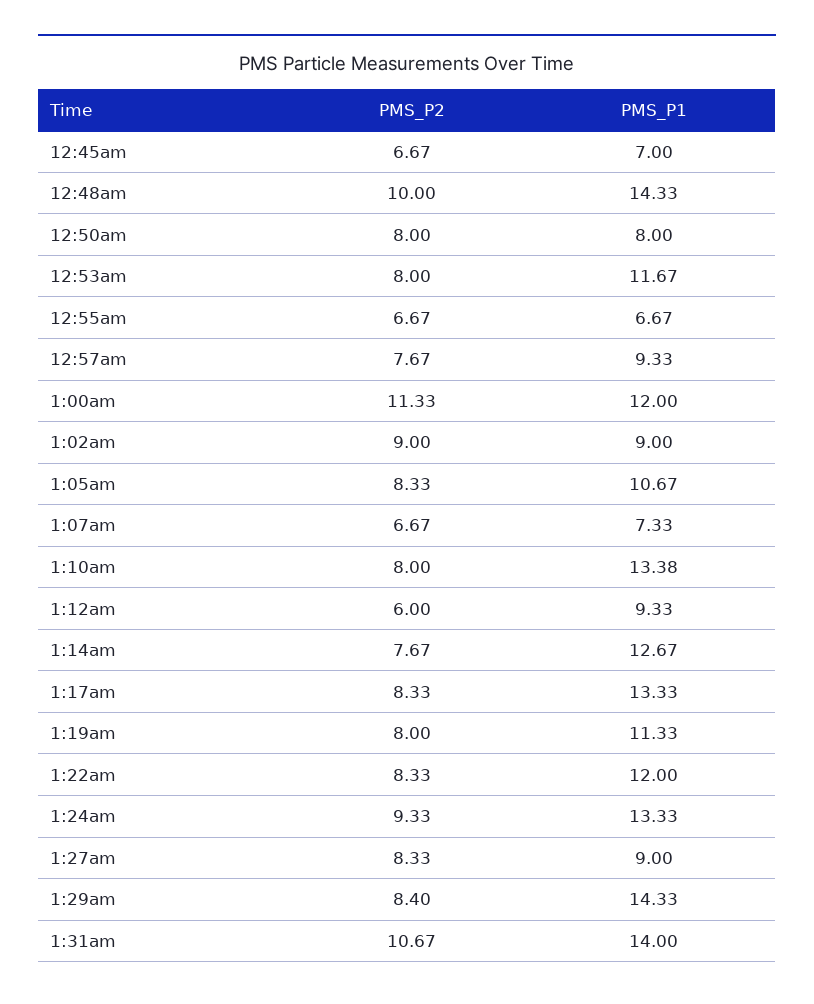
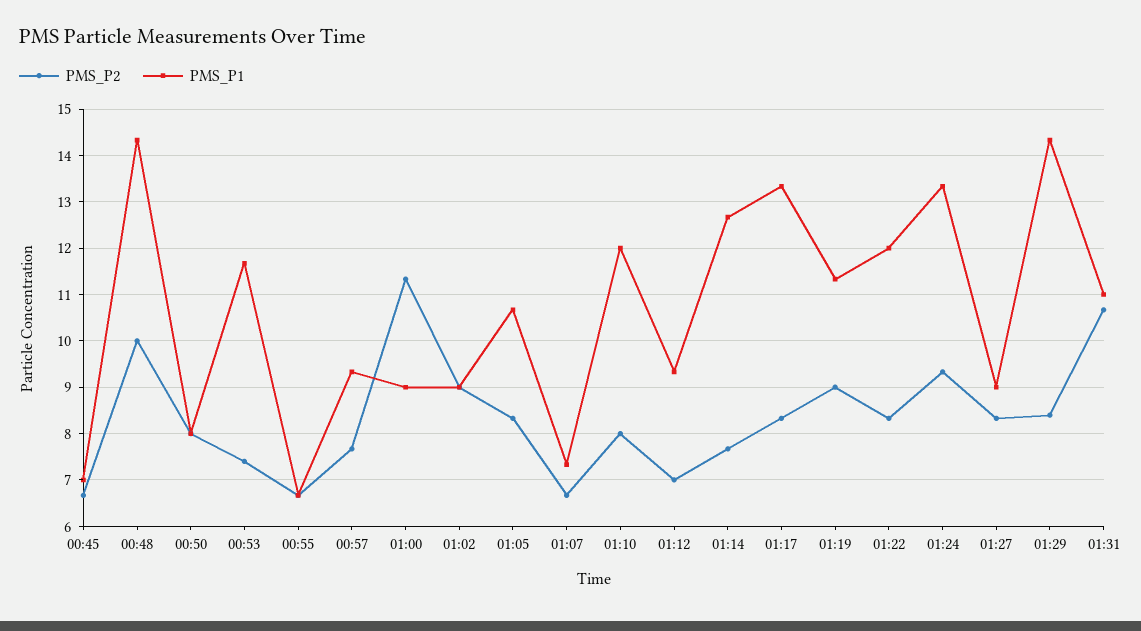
PMS_P2, 12:53am: 8 -> 7.4
PMS_P1, 1:00am: 12 -> 9
PMS_P1, 1:10am: 13.38 -> 12
PMS_P2, 1:12am: 6 -> 7
PMS_P2, 1:19am: 8 -> 9
PMS_P1, 1:31am: 14 -> 11

